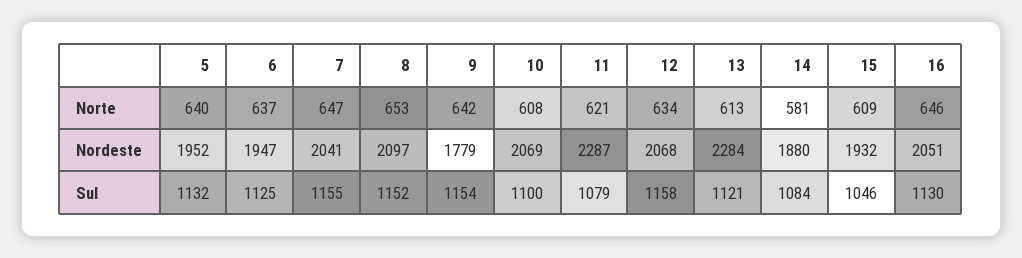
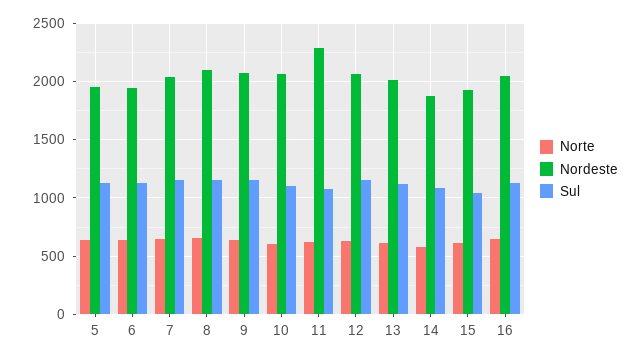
Nordeste, 9: 1779 -> 2100
Nordeste, 13: 2284 -> 2000

